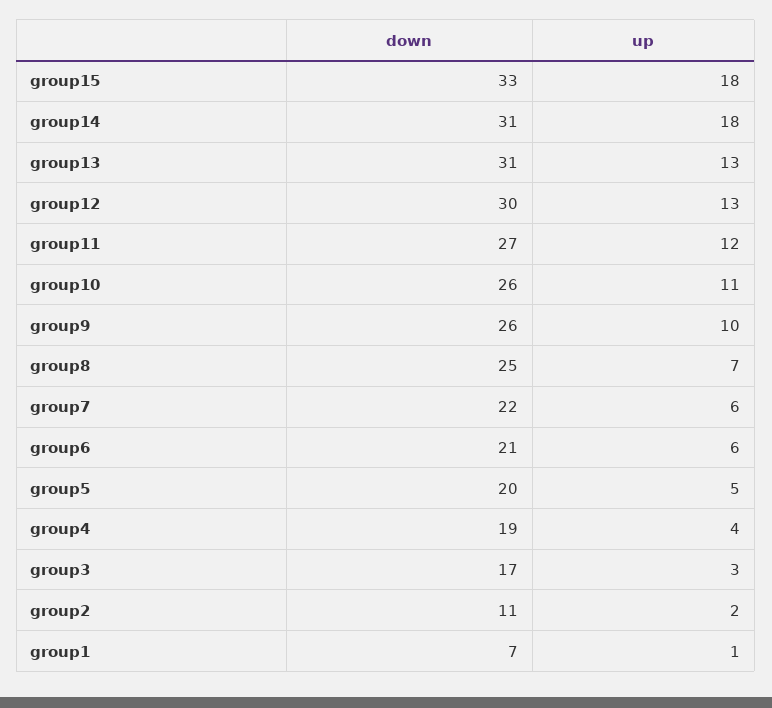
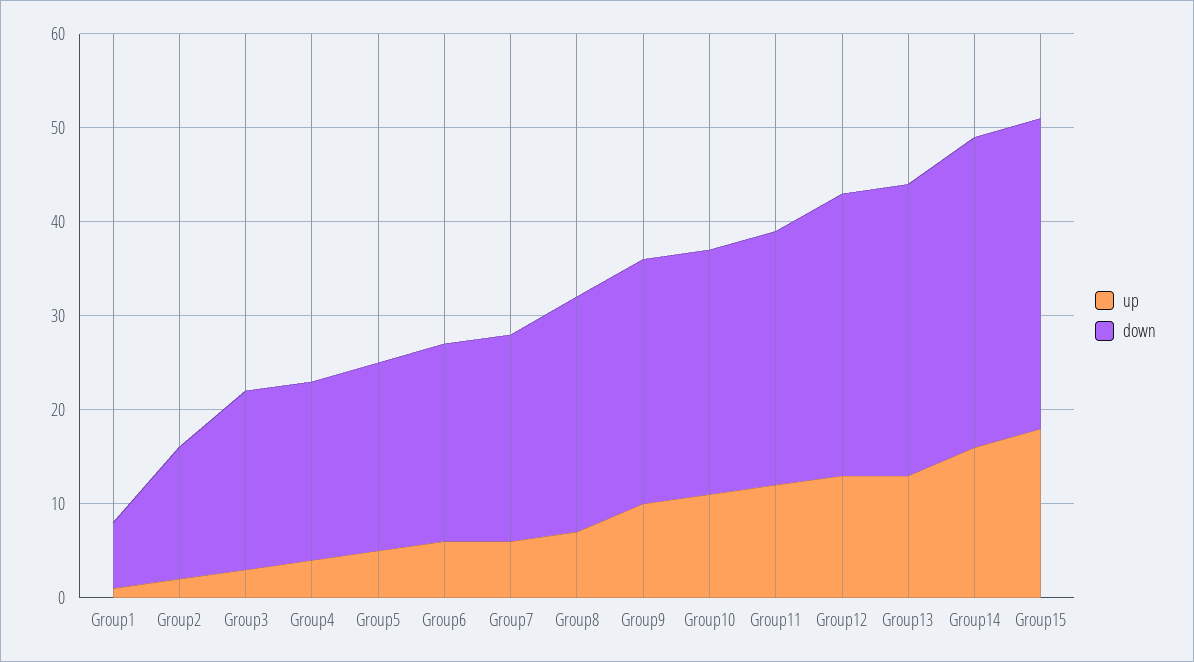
down, group14: 31 -> 33
up, group14: 18 -> 16
down, group3: 17 -> 19
down, group2: 11 -> 14

